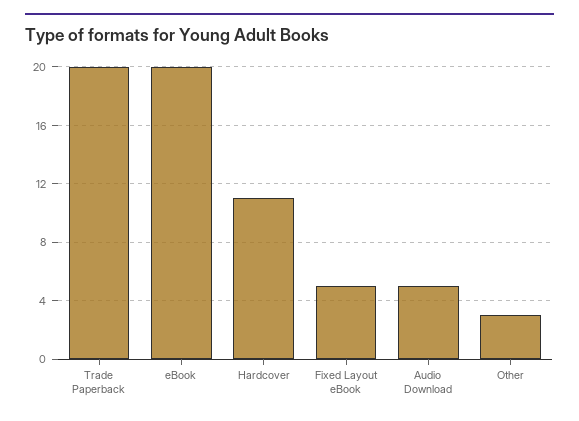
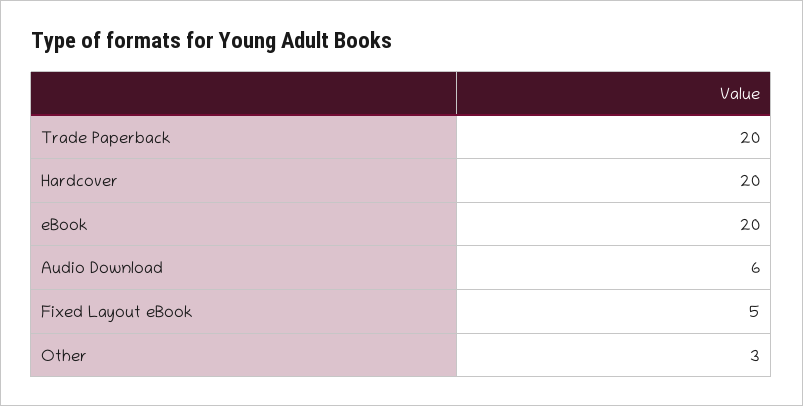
Hardcover: 11 -> 20
Audio Download: 5 -> 6

